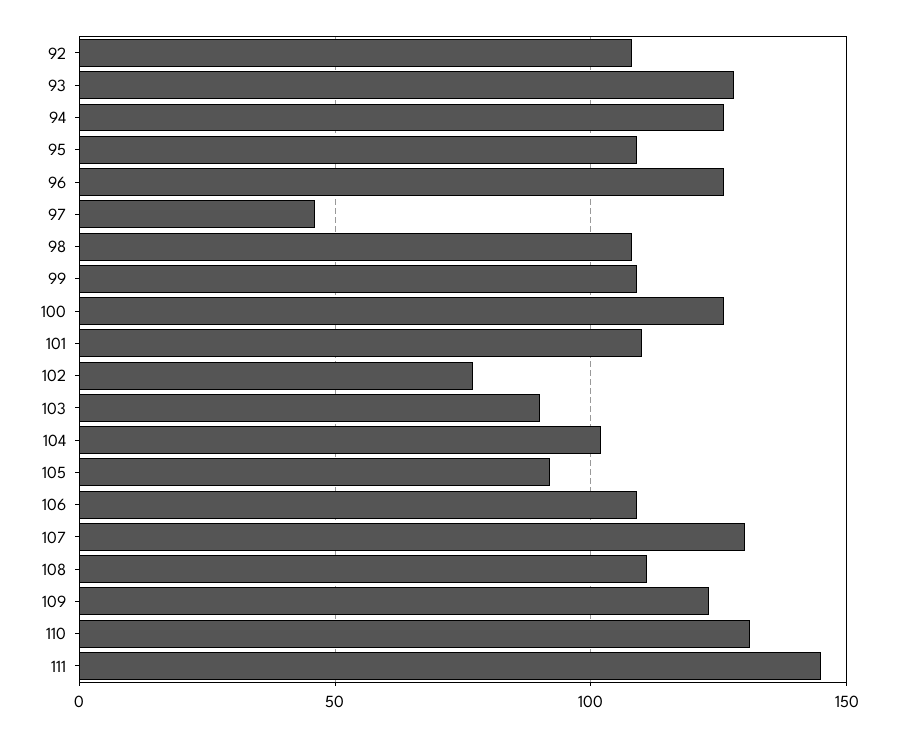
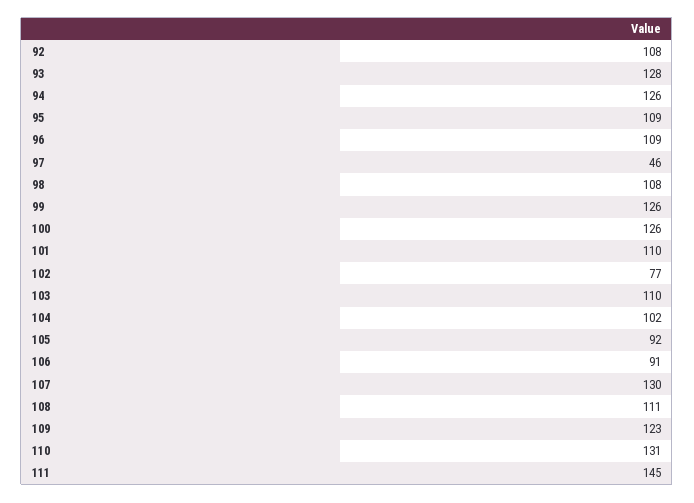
96: 125 -> 109
99: 110 -> 126
103: 90 -> 110
106: 110 -> 91

